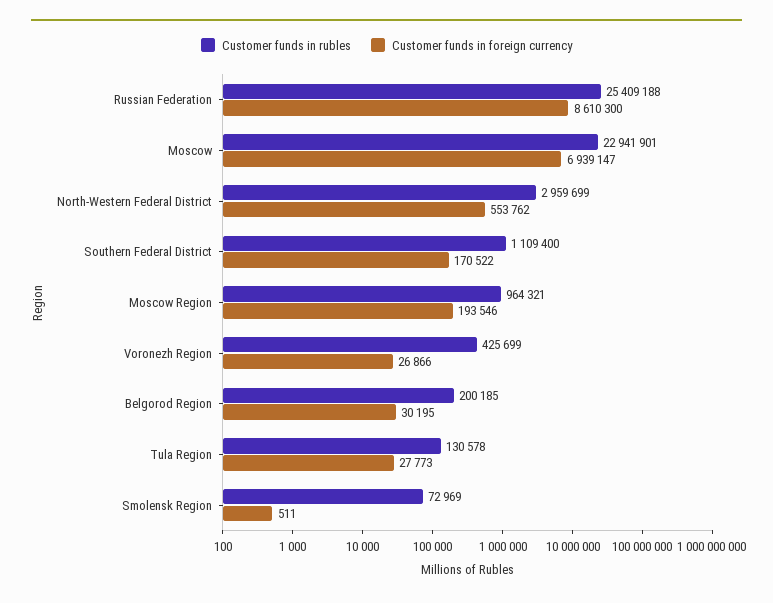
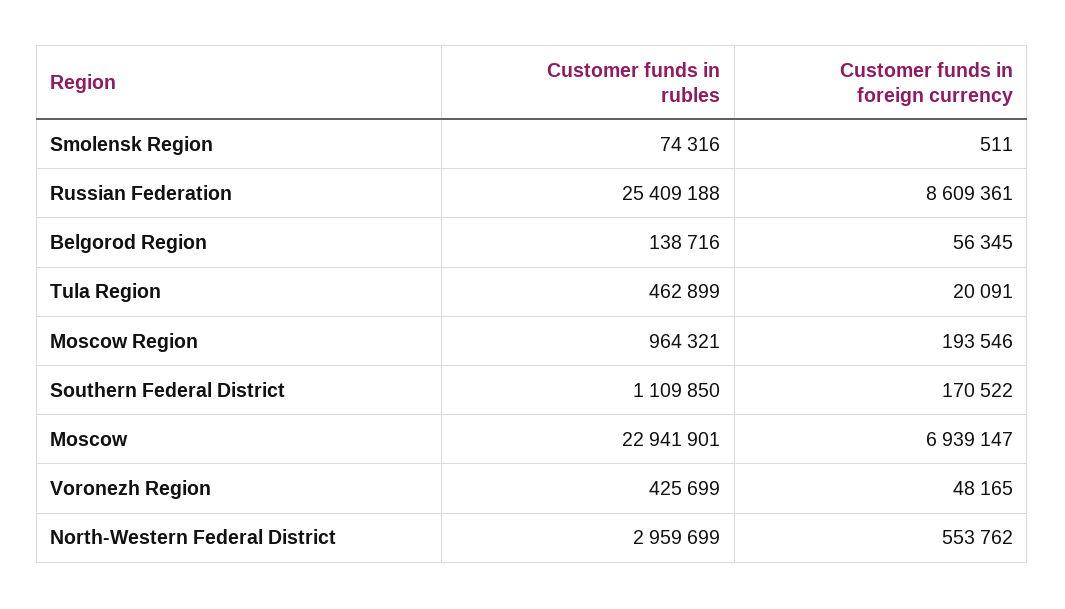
Customer funds in foreign currency, Russian Federation: 8610300 -> 8609361
Customer funds in rubles, Southern Federal District: 1109400 -> 1109850
Customer funds in foreign currency, Voronezh Region: 26866 -> 48165
Customer funds in rubles, Belgorod Region: 200185 -> 138716
Customer funds in foreign currency, Belgorod Region: 30195 -> 56345
Customer funds in rubles, Tula Region: 130578 -> 462899
Customer funds in foreign currency, Tula Region: 27773 -> 20091
Customer funds in rubles, Smolensk Region: 72969 -> 74316

